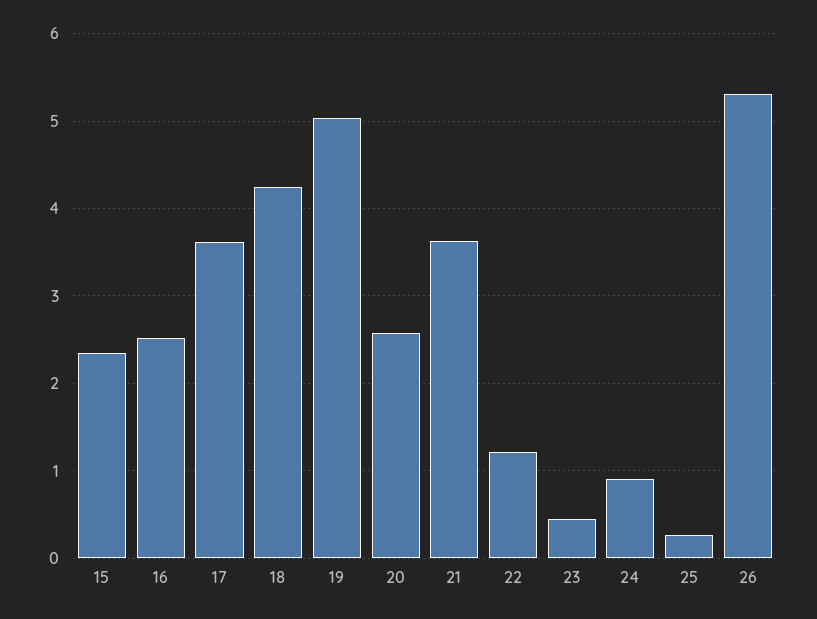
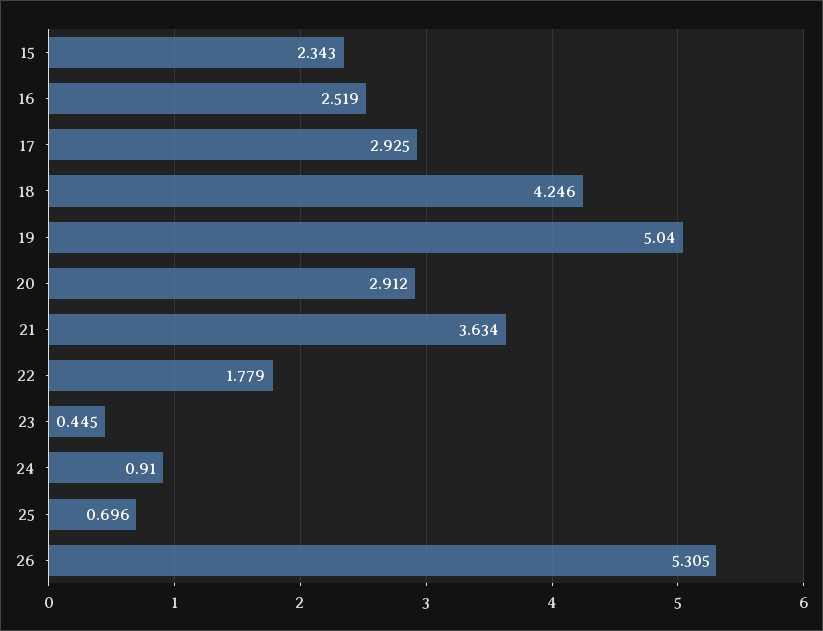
17: 3.6 -> 2.925
20: 2.6 -> 2.912
22: 1.2 -> 1.779
25: 0.3 -> 0.696

